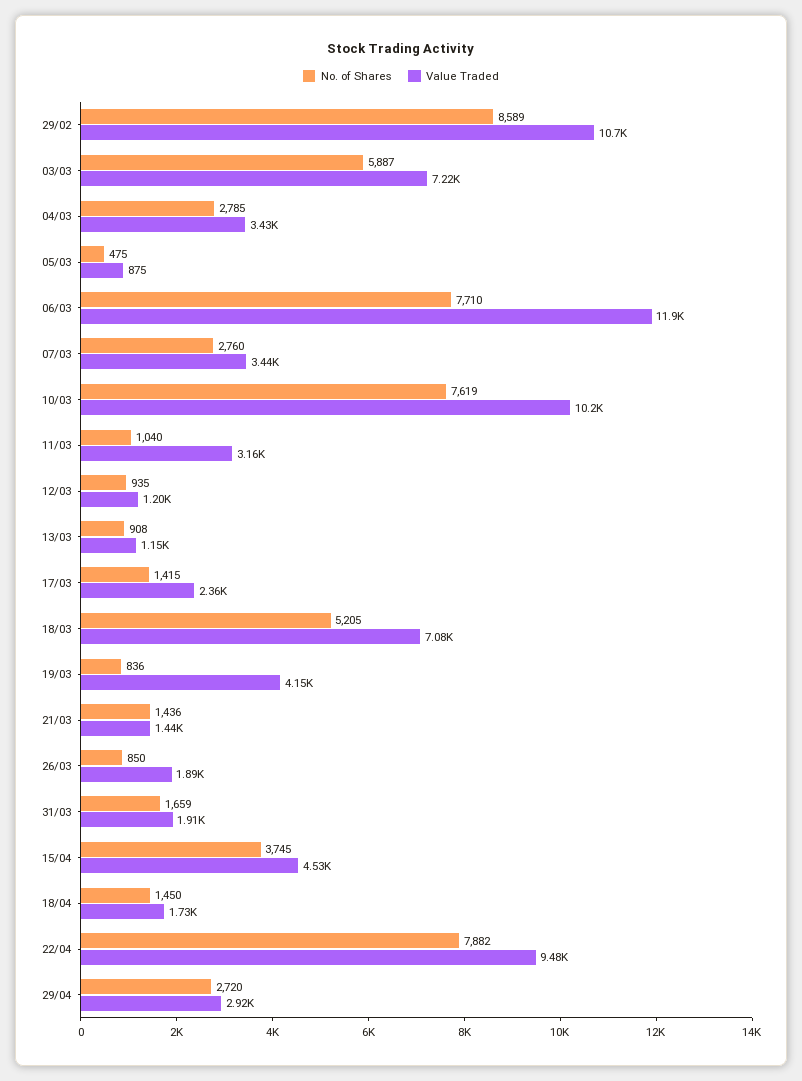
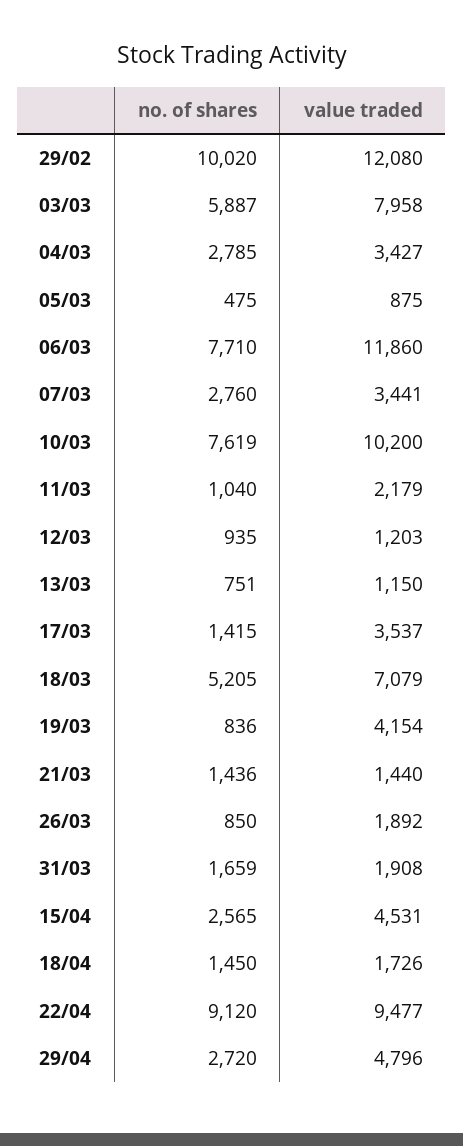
No. of Shares, 29/02: 8589 -> 10020
Value Traded, 29/02: 10700 -> 12080
Value Traded, 03/03: 7220 -> 7958
Value Traded, 11/03: 3160 -> 2179
No. of Shares, 13/03: 908 -> 751
Value Traded, 17/03: 2360 -> 3537
No. of Shares, 15/04: 3745 -> 2565
No. of Shares, 22/04: 7882 -> 9120
Value Traded, 29/04: 2920 -> 4796

